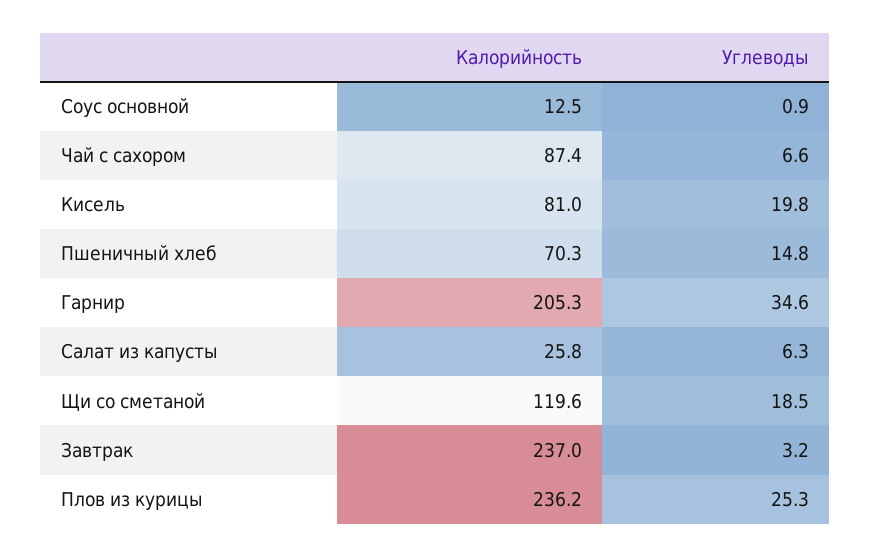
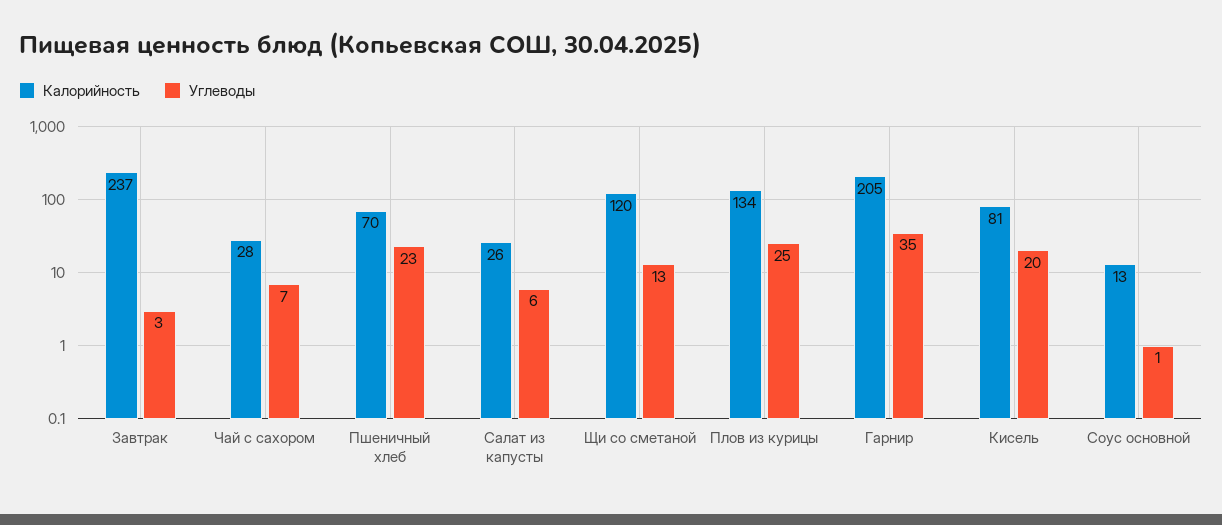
Калорийность, Чай с сахором: 87.4 -> 28
Углеводы, Пшеничный хлеб: 14.8 -> 23
Углеводы, Щи со сметаной: 18.5 -> 13
Калорийность, Плов из курицы: 236.2 -> 134

